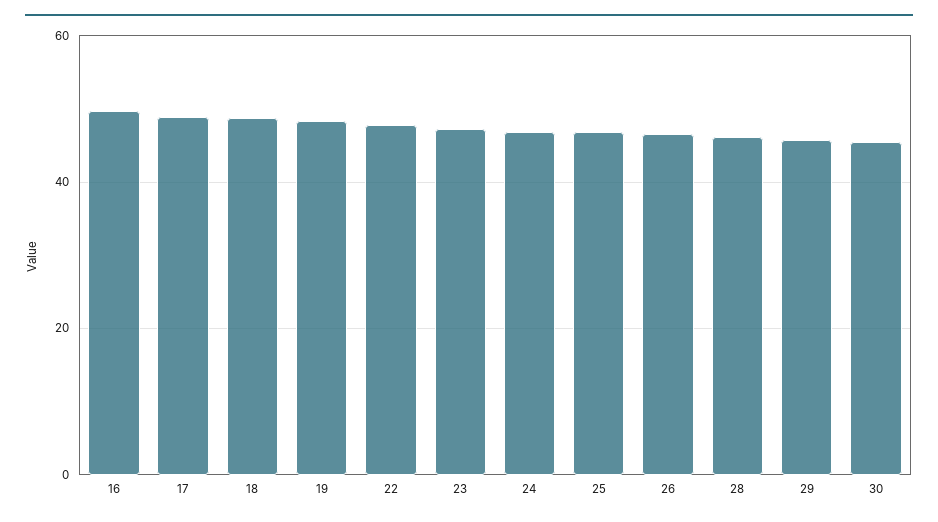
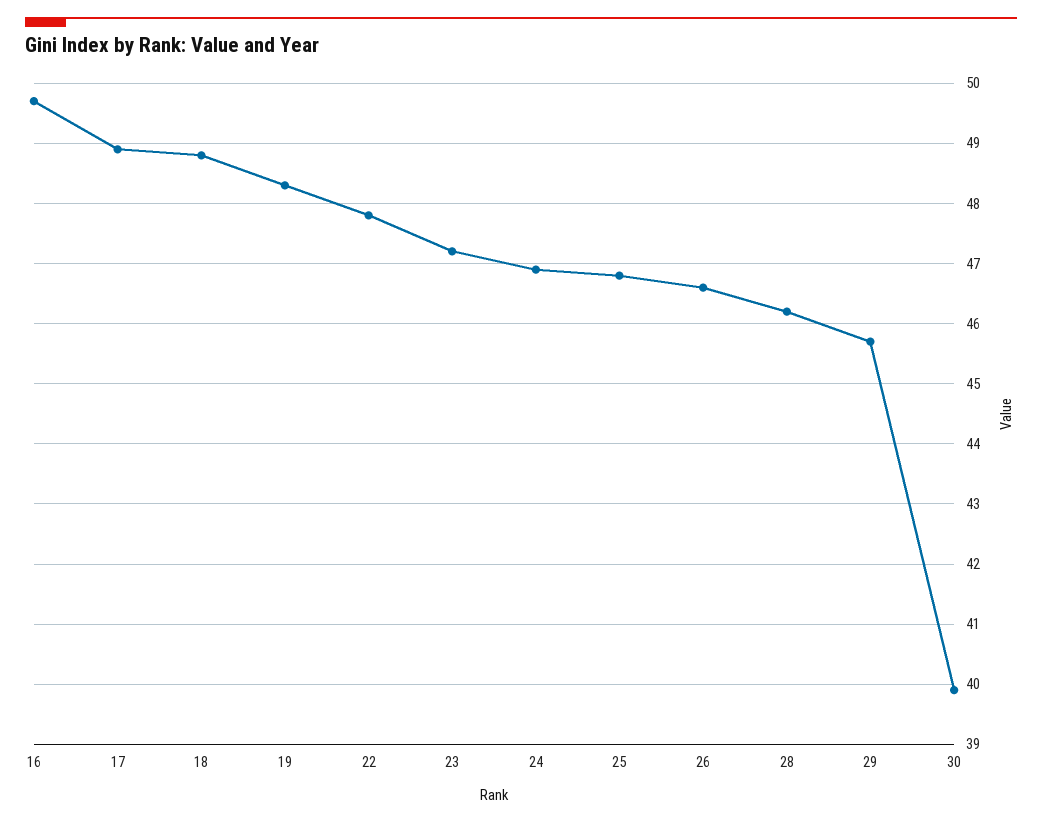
30: 46 -> 39.9

